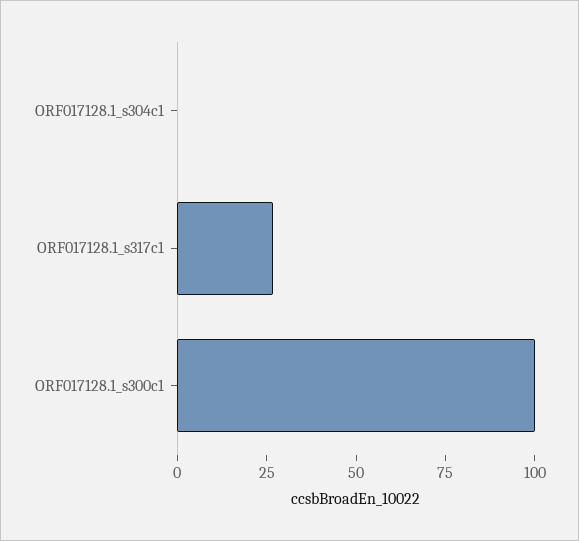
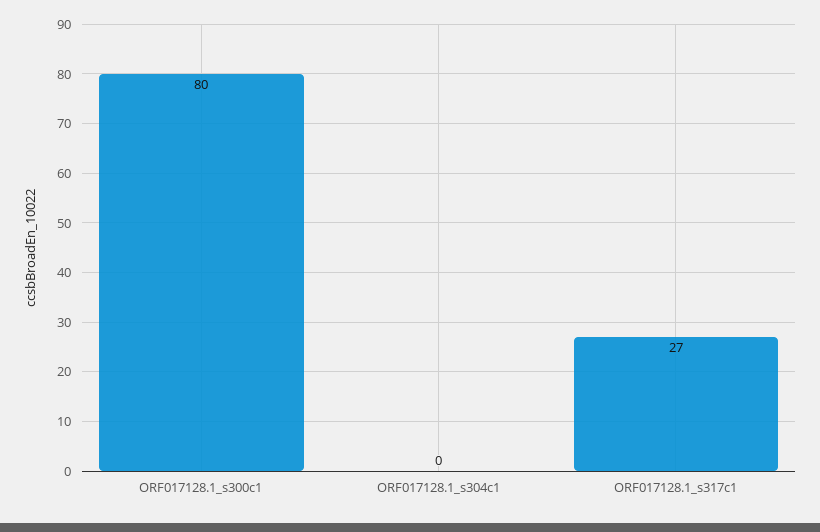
ORF017128.1_s300c1: 100 -> 80

